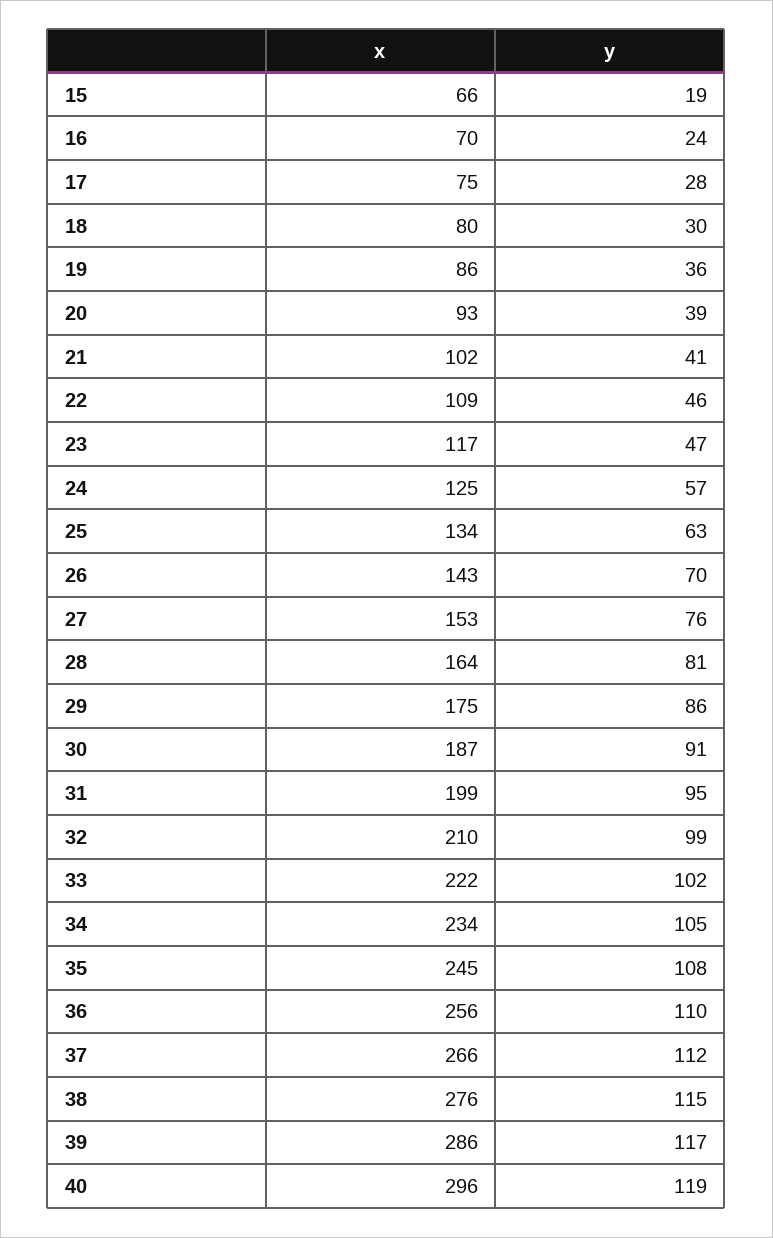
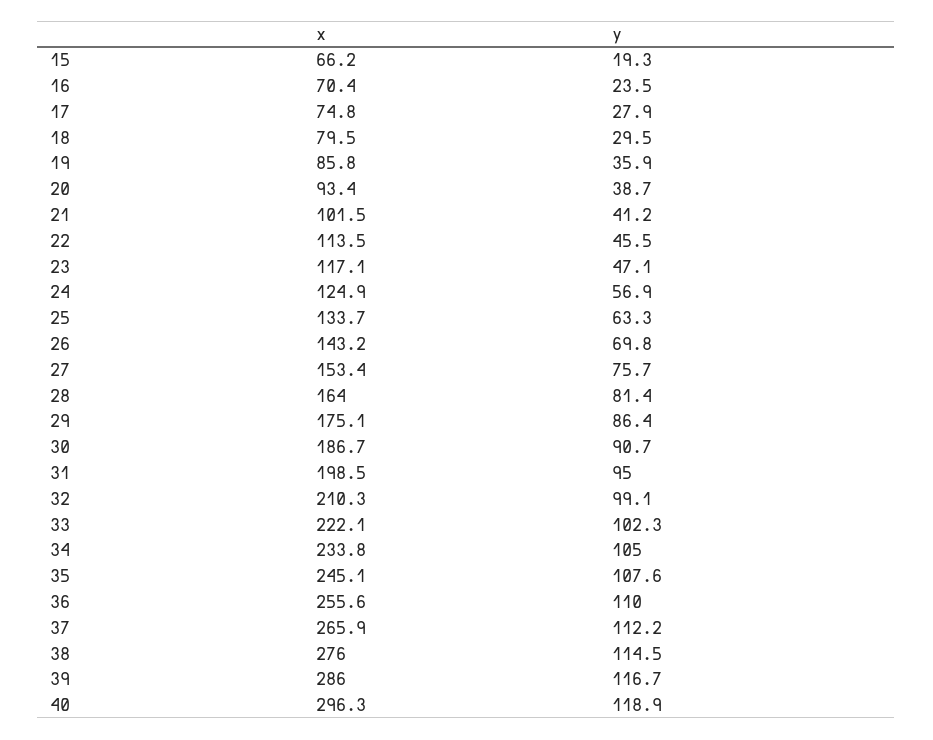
x, 22: 109 -> 113.5

